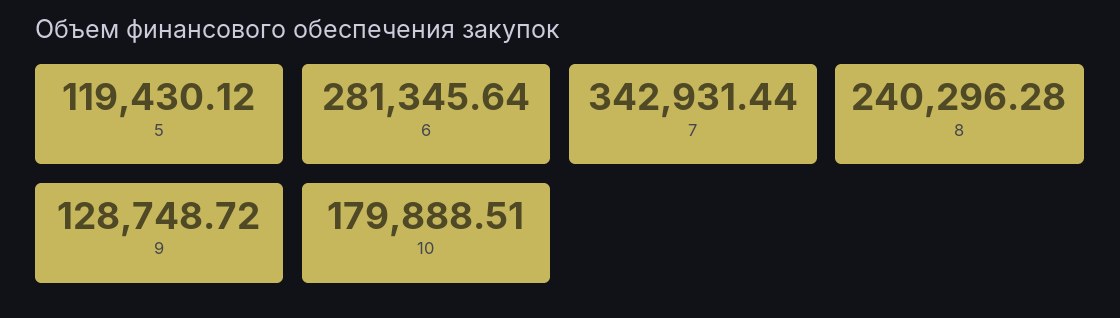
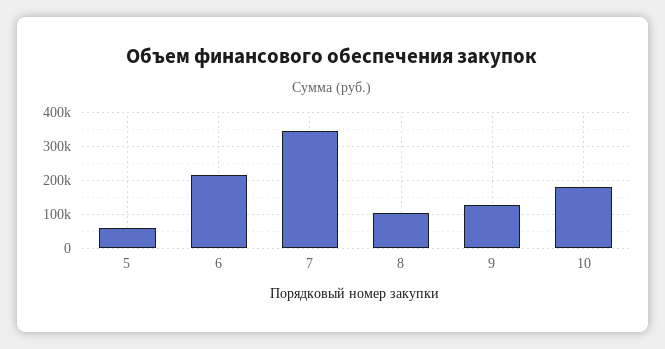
5: 119430.12 -> 60000
6: 281345.64 -> 220000
8: 240296.28 -> 100000

